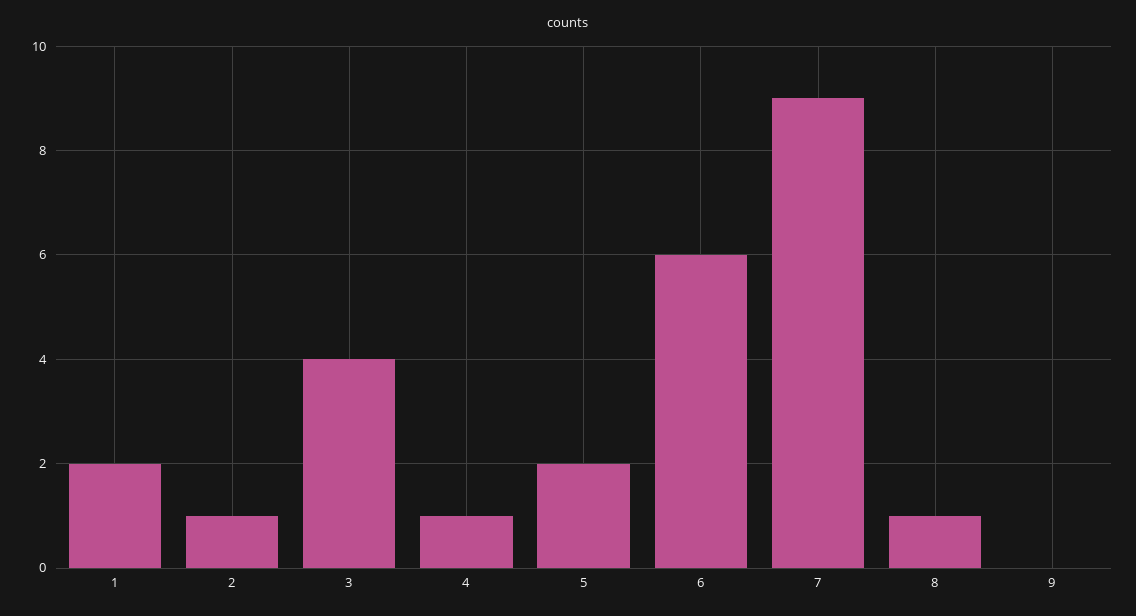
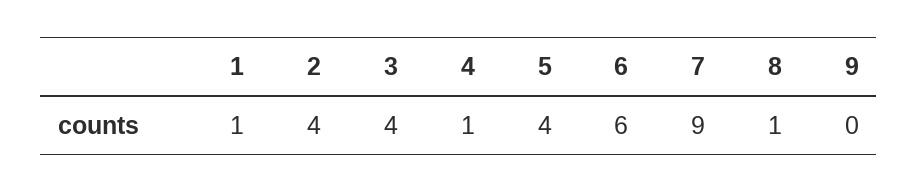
1: 2 -> 1
2: 1 -> 4
5: 2 -> 4

